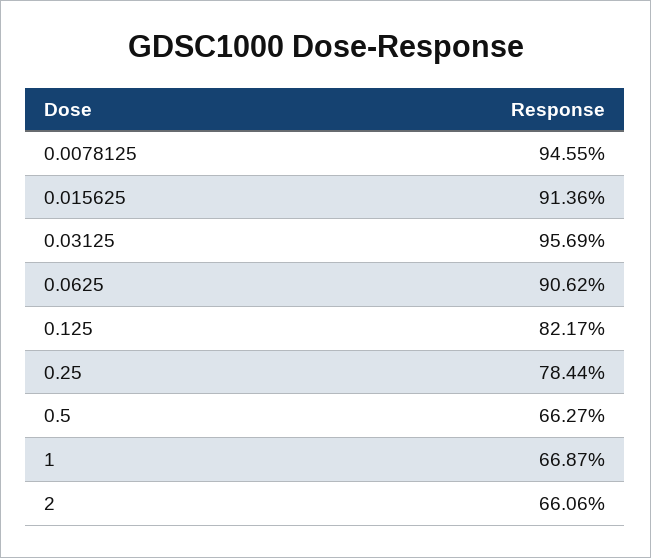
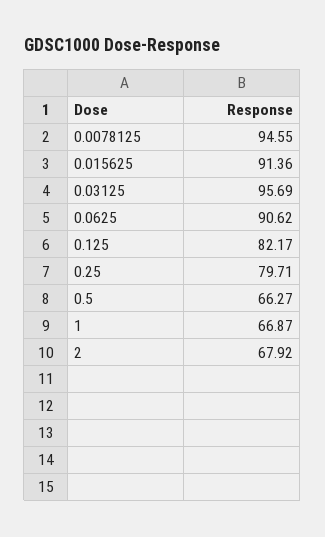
0.25: 78.44 -> 79.71
2: 66.06 -> 67.92

